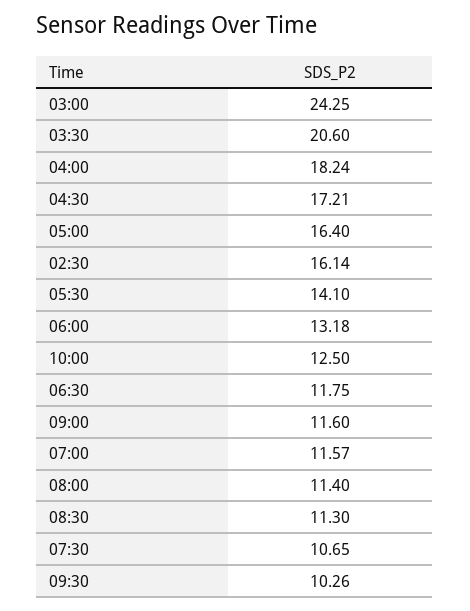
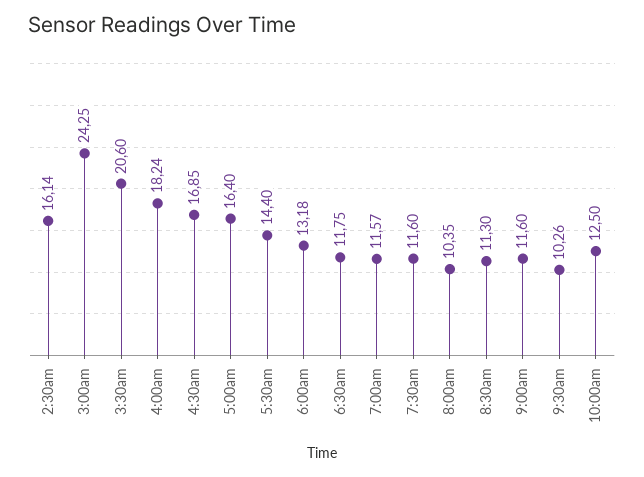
04:30: 17.21 -> 16.85
05:30: 14.1 -> 14.4
08:00: 11.4 -> 10.35
07:30: 10.65 -> 11.6

